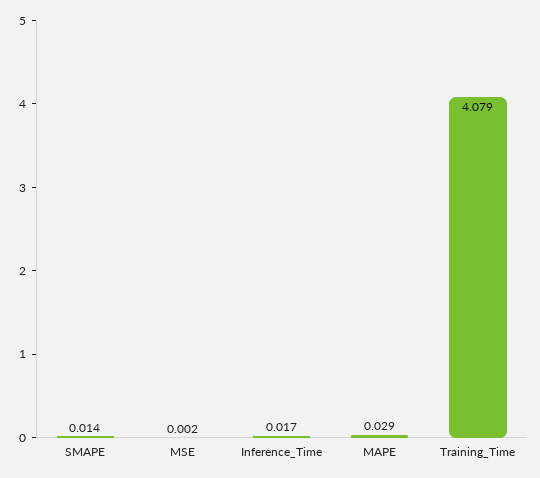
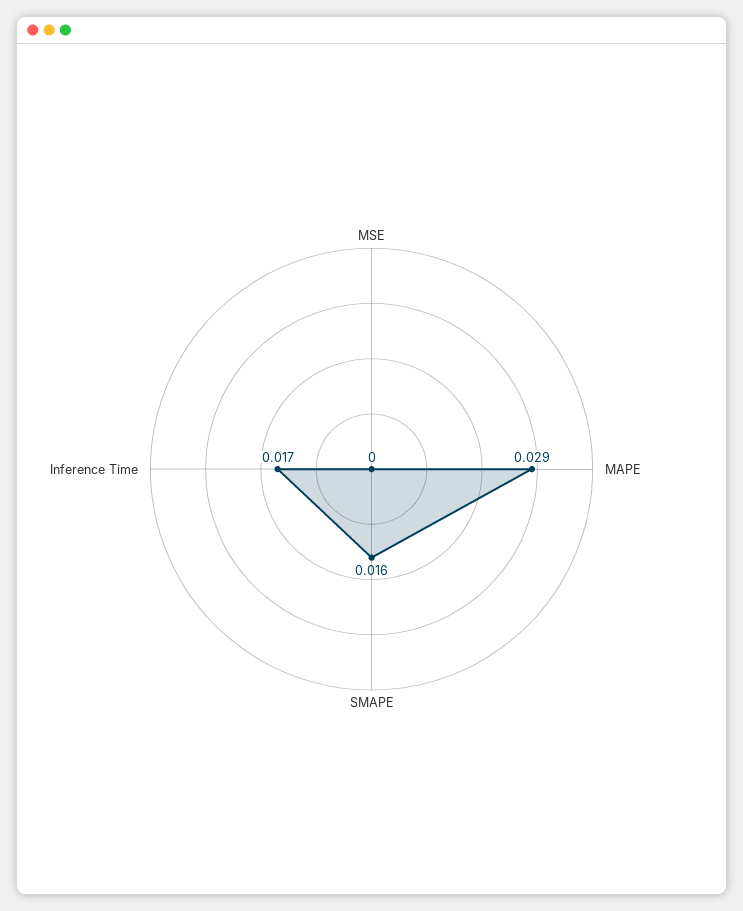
SMAPE: 0.014 -> 0.016
MSE: 0.002 -> 0
Training_Time: 4.079 -> none

